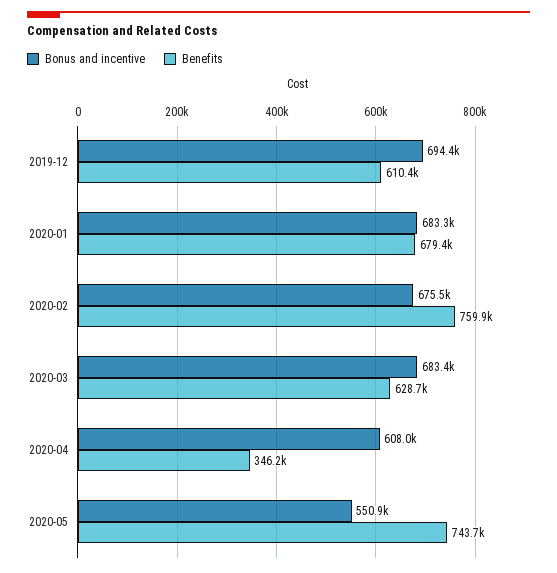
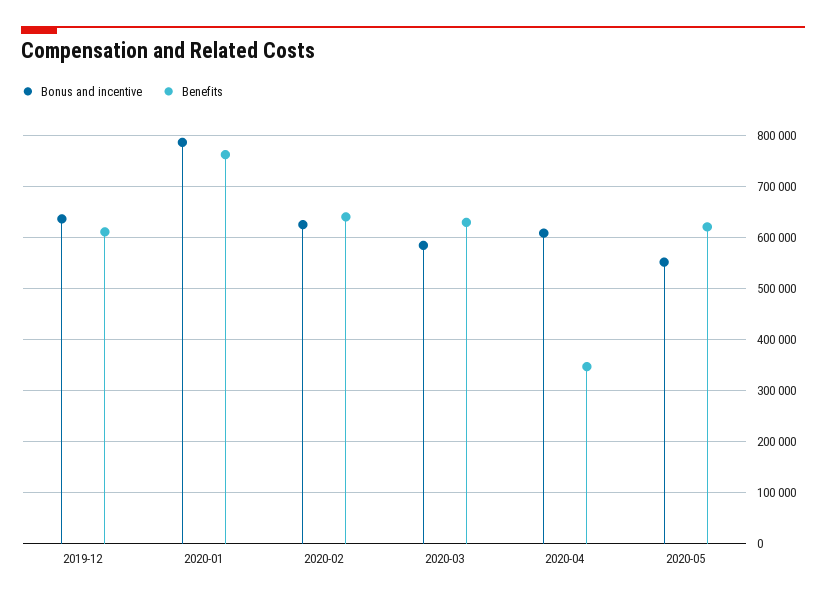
Bonus and incentive, 2019-12: 694400 -> 640000
Bonus and incentive, 2020-01: 683300 -> 780000
Benefits, 2020-01: 679400 -> 760000
Bonus and incentive, 2020-02: 675500 -> 620000
Benefits, 2020-02: 759900 -> 640000
Bonus and incentive, 2020-03: 683400 -> 580000
Benefits, 2020-05: 743700 -> 620000

